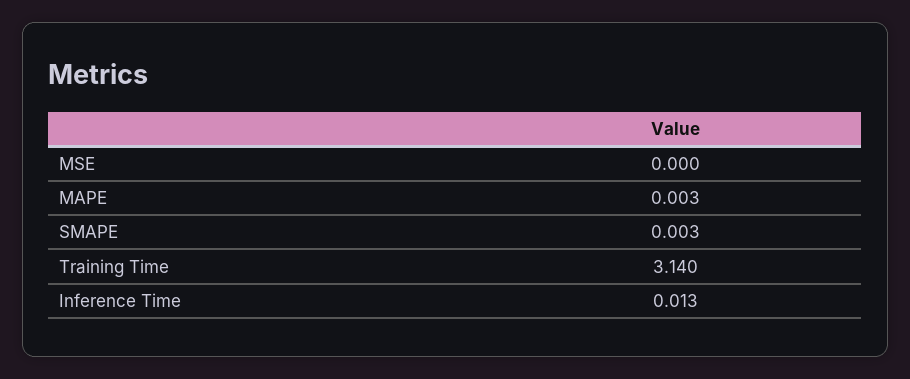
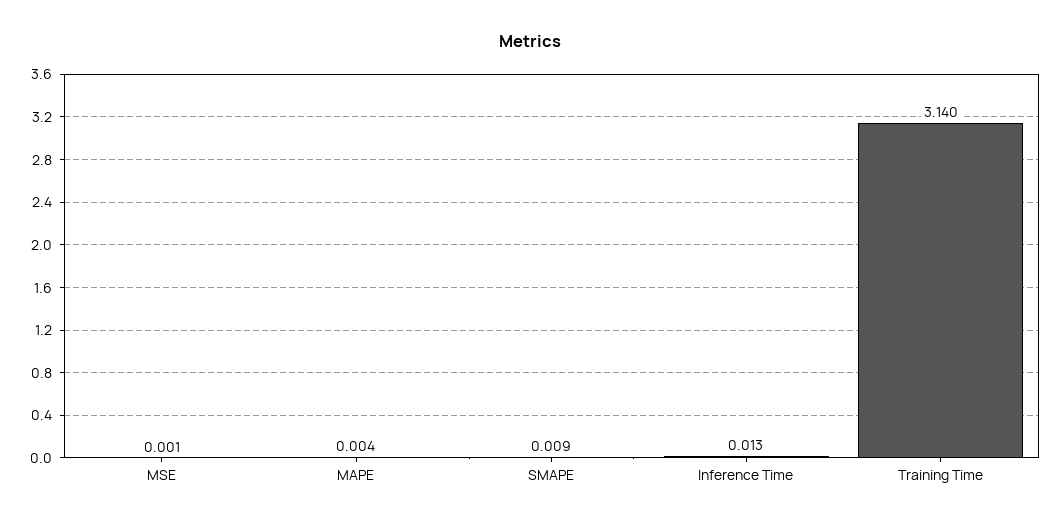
MSE: 0 -> 0.001
MAPE: 0.003 -> 0.004
SMAPE: 0.003 -> 0.009

